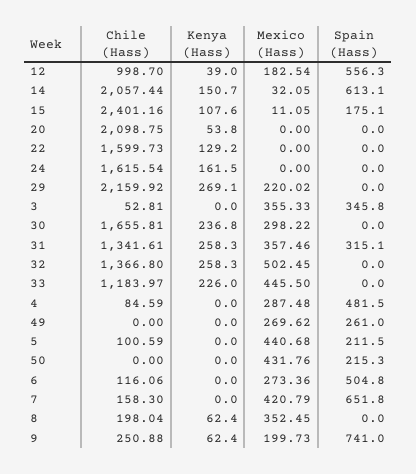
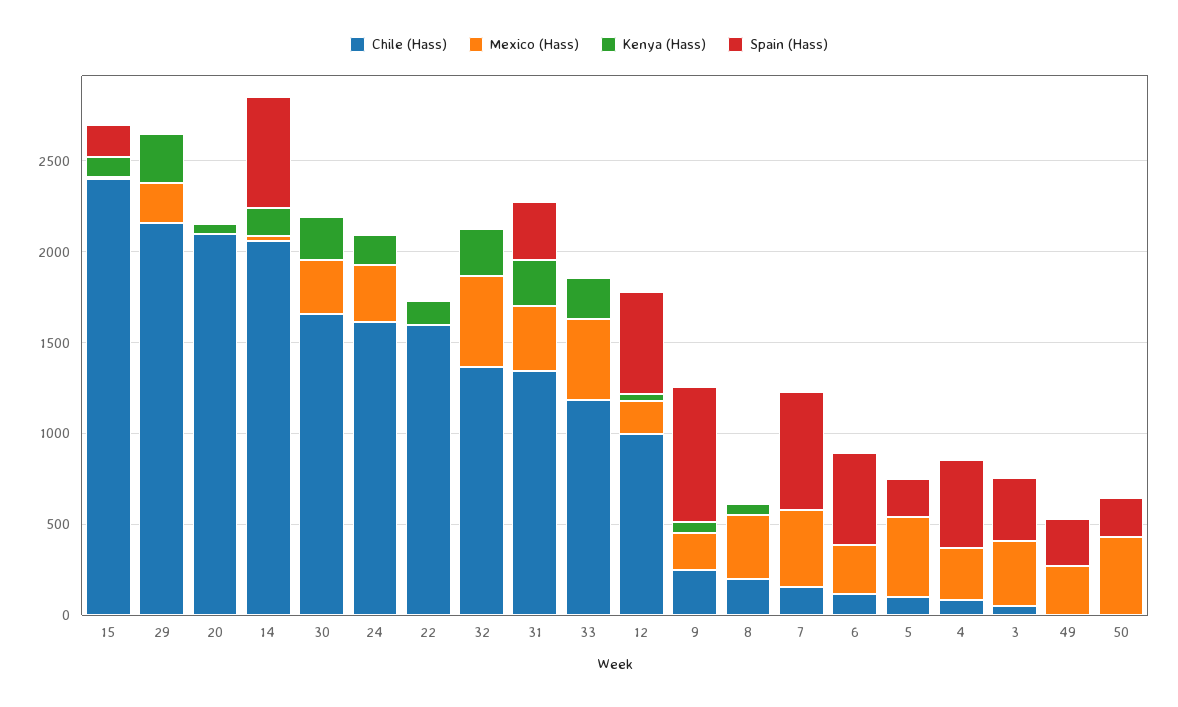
Mexico (Hass), 24: 0 -> 300

